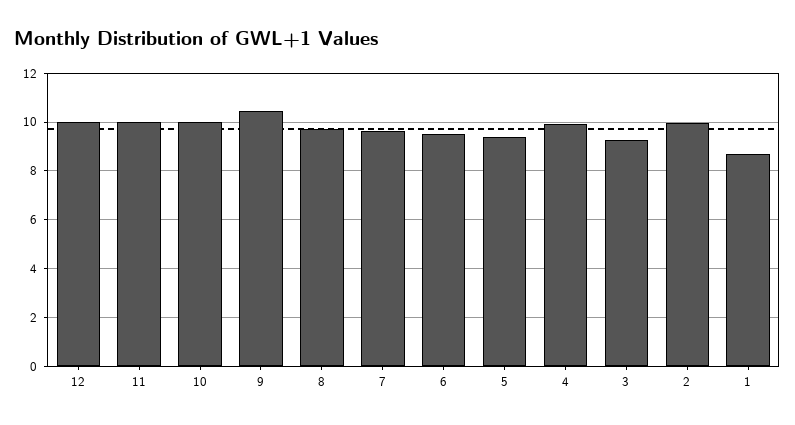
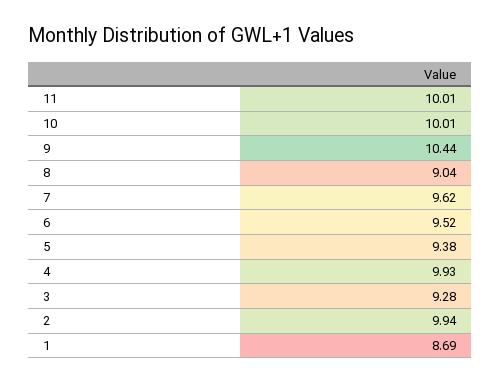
12: 10 -> none
8: 9.75 -> 9.04

